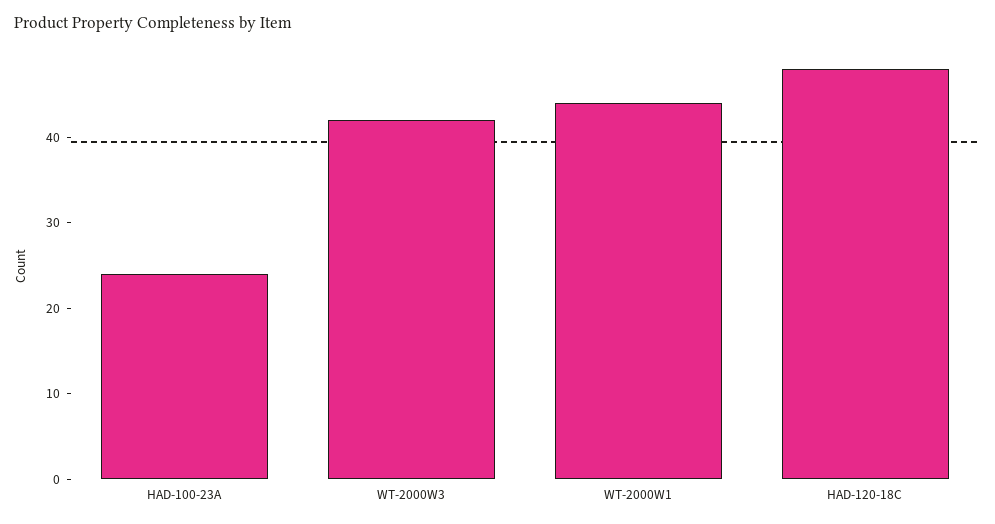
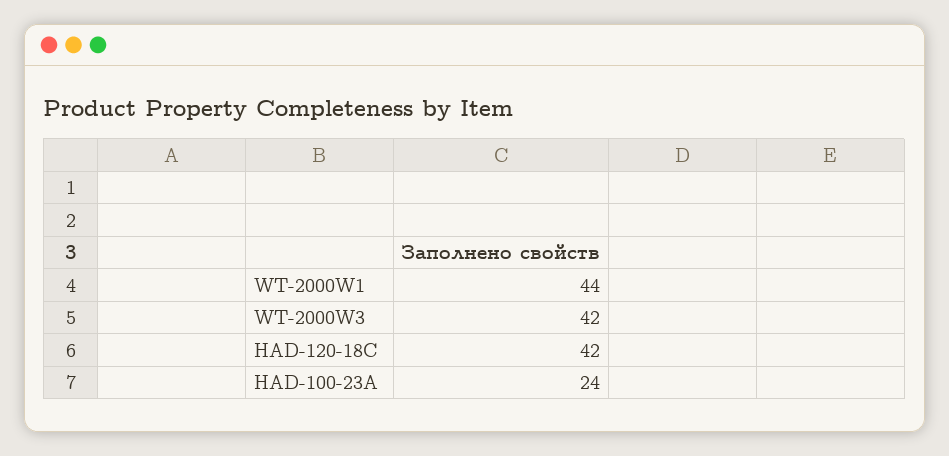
HAD-120-18C: 48 -> 42

